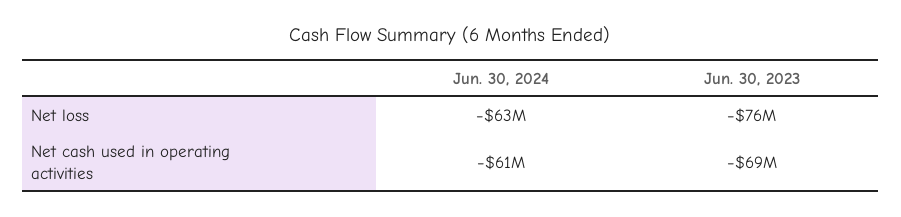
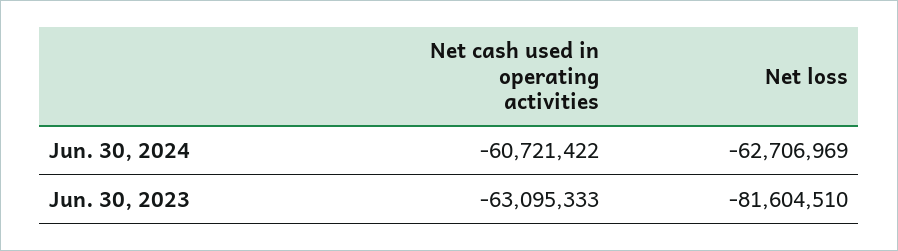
Jun. 30, 2023, Net loss: -76000000 -> -81604510
Jun. 30, 2023, Net cash used in operating activities: -69000000 -> -63095333

